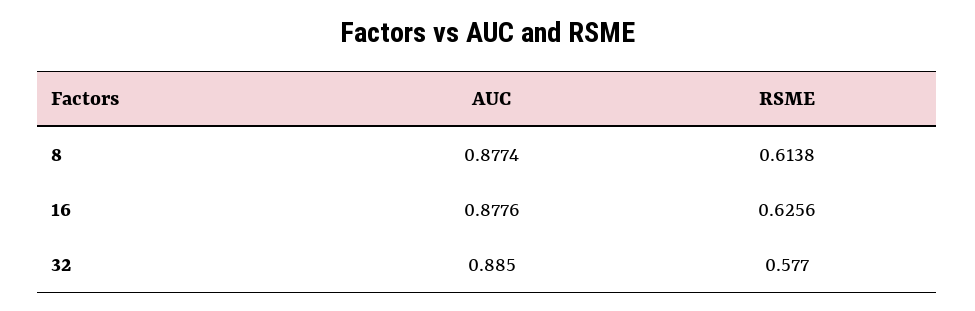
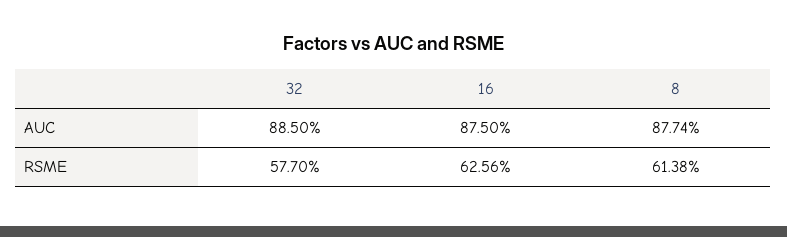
AUC, 16: 0.8776 -> 0.875

